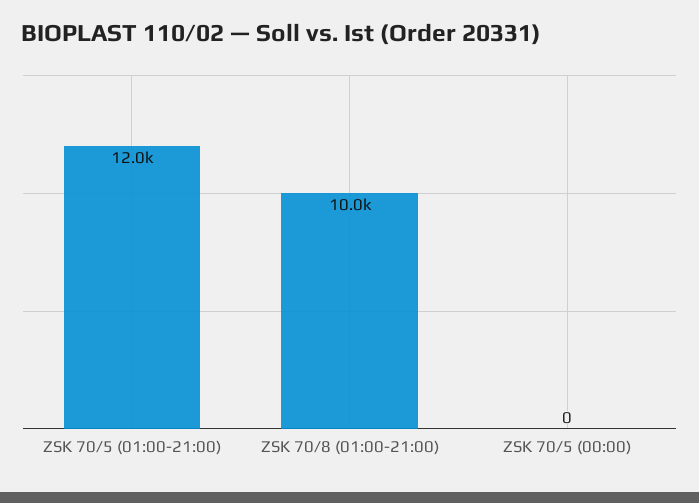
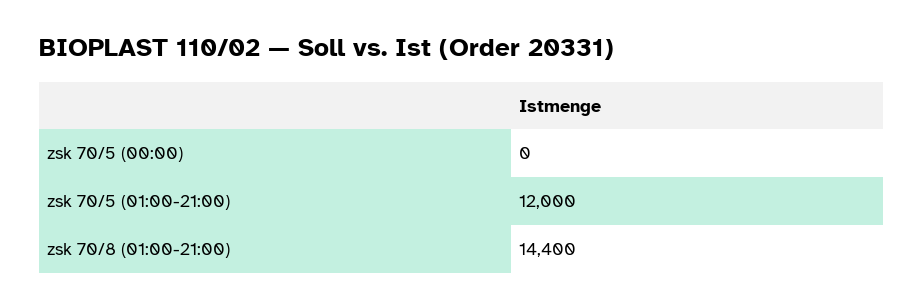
ZSK 70/8 (01:00-21:00): 10000 -> 14400

